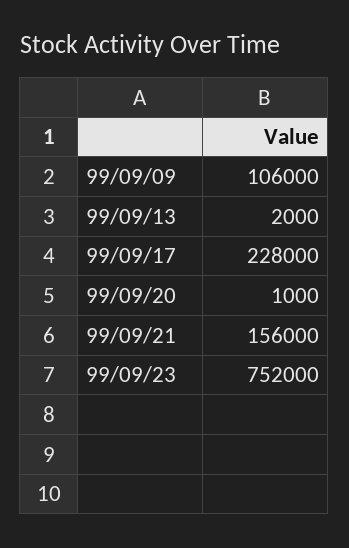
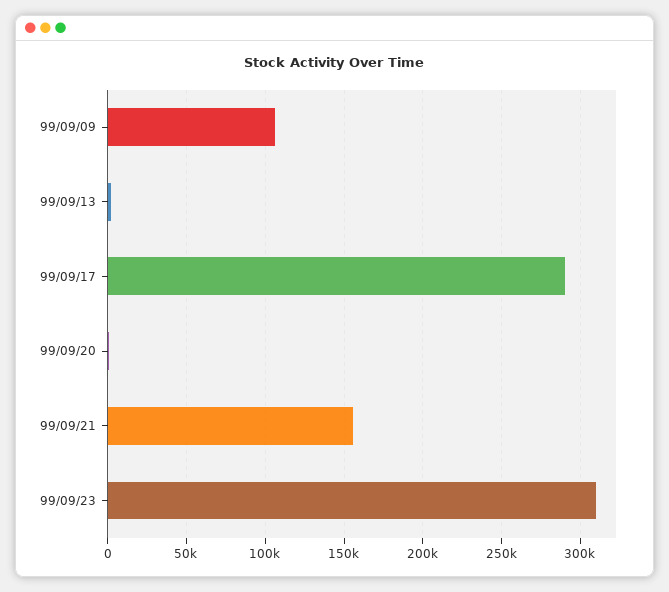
99/09/17: 228000 -> 290000
99/09/23: 752000 -> 310000

